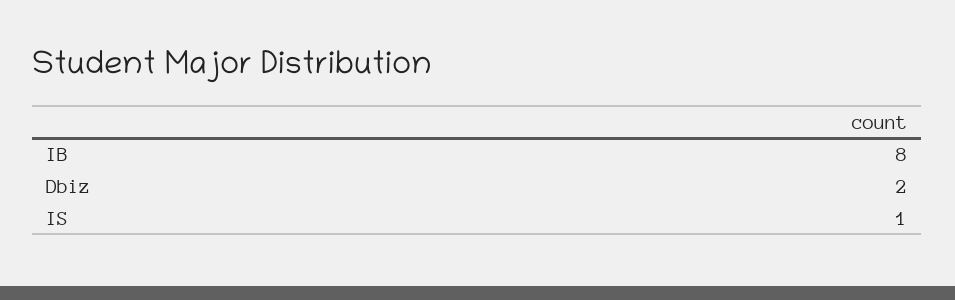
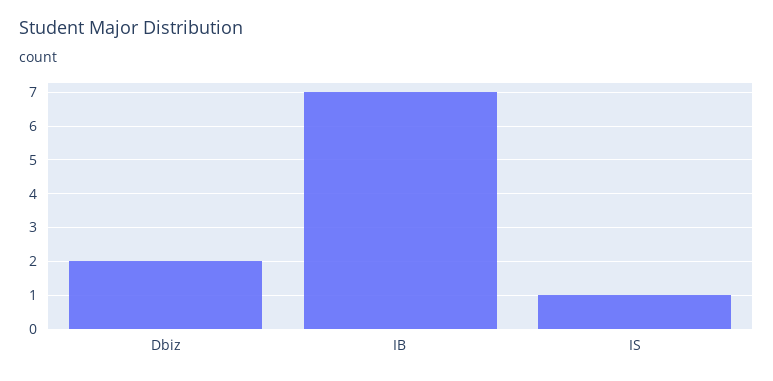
IB: 8 -> 7

